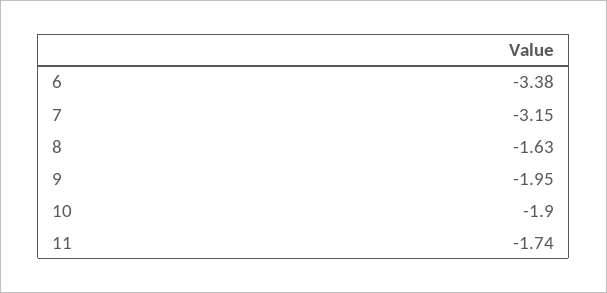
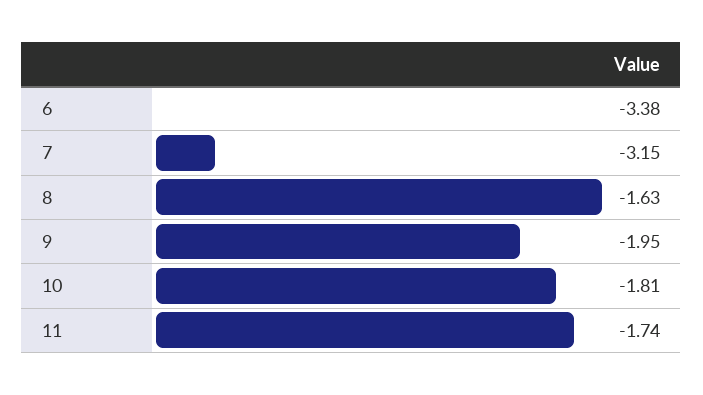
10: -1.9 -> -1.81

